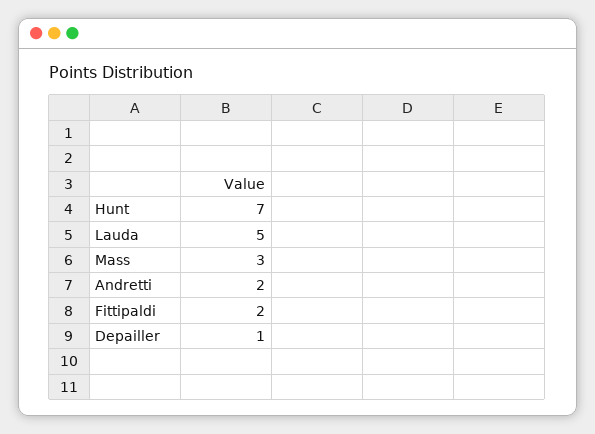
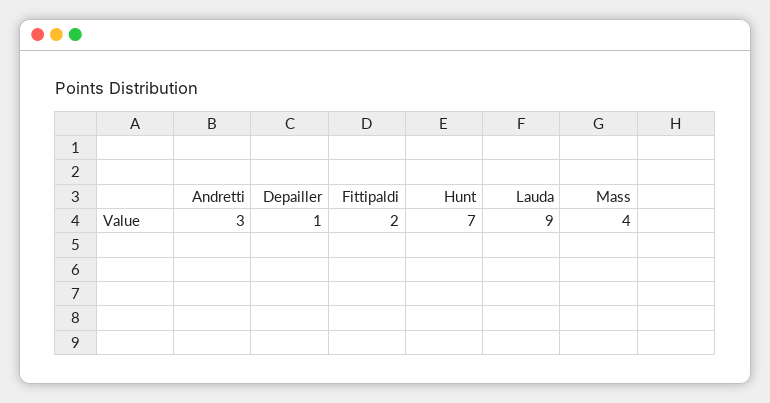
Lauda: 5 -> 9
Mass: 3 -> 4
Andretti: 2 -> 3

